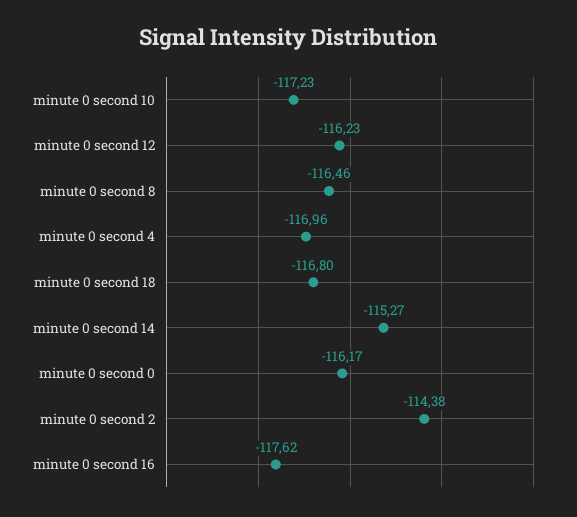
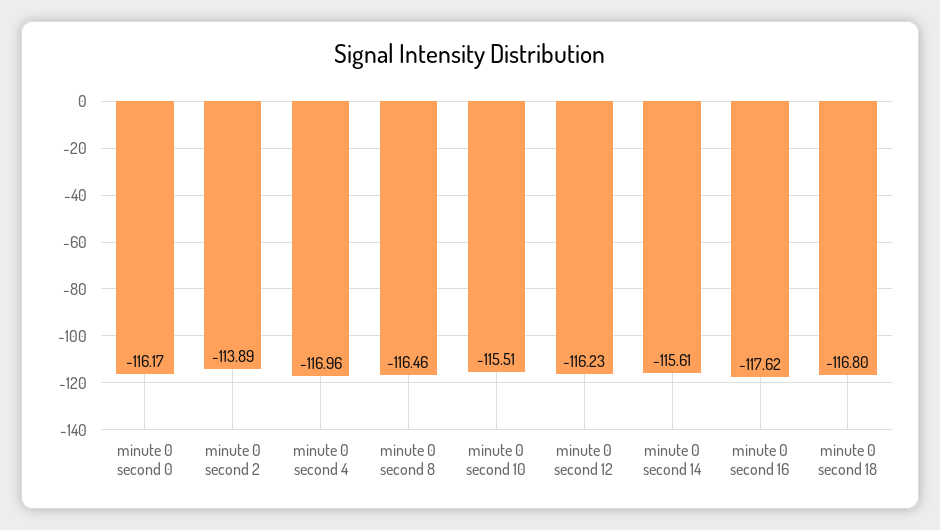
minute 0 second 10: -117.23 -> -115.51
minute 0 second 14: -115.27 -> -115.61
minute 0 second 2: -114.38 -> -113.89

